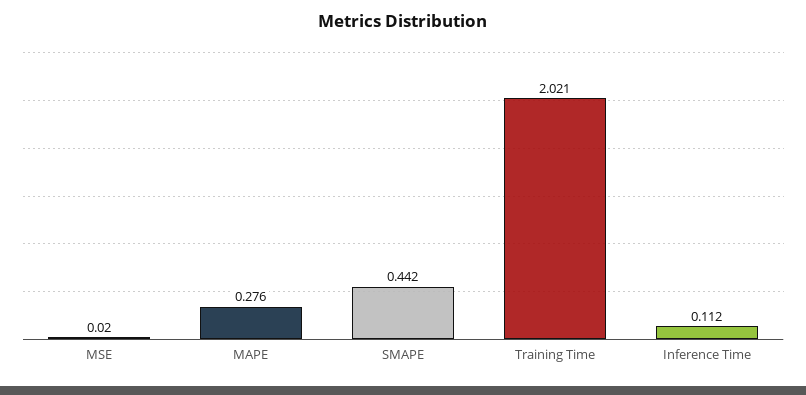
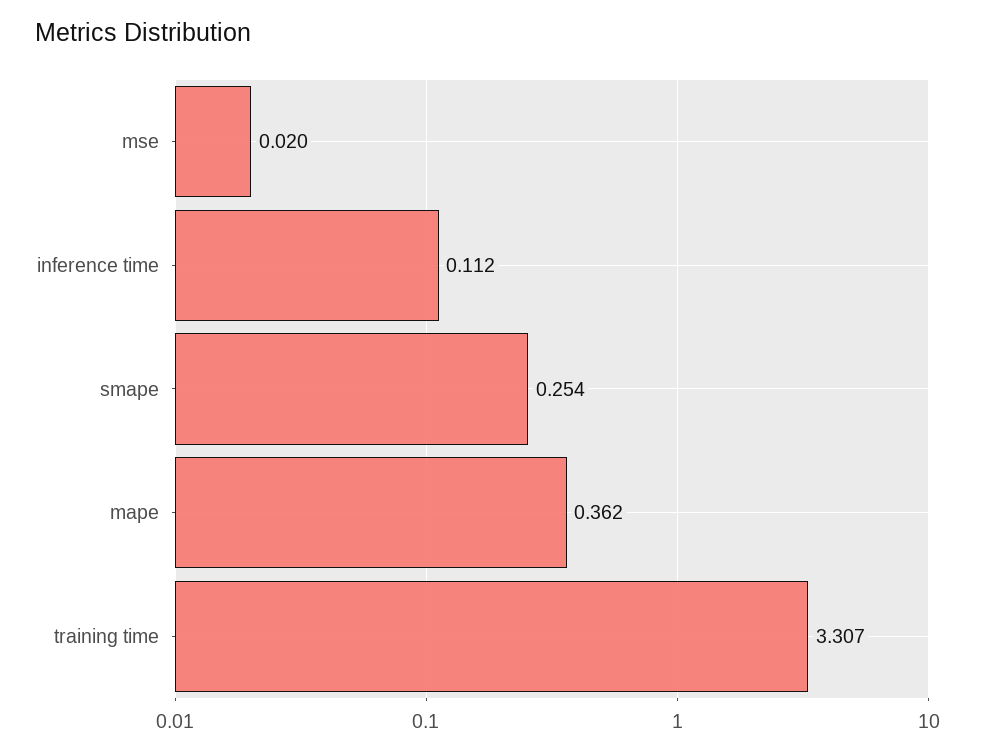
MAPE: 0.276 -> 0.362
SMAPE: 0.442 -> 0.254
Training Time: 2.021 -> 3.307

